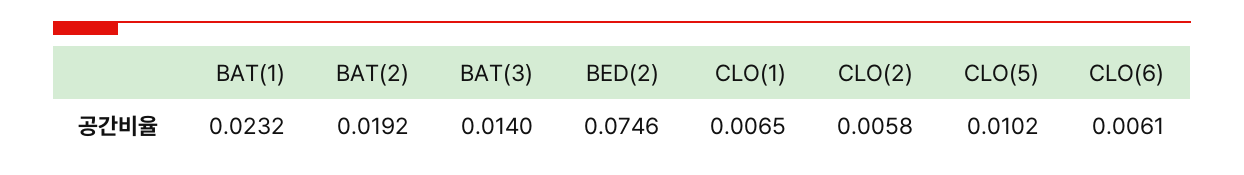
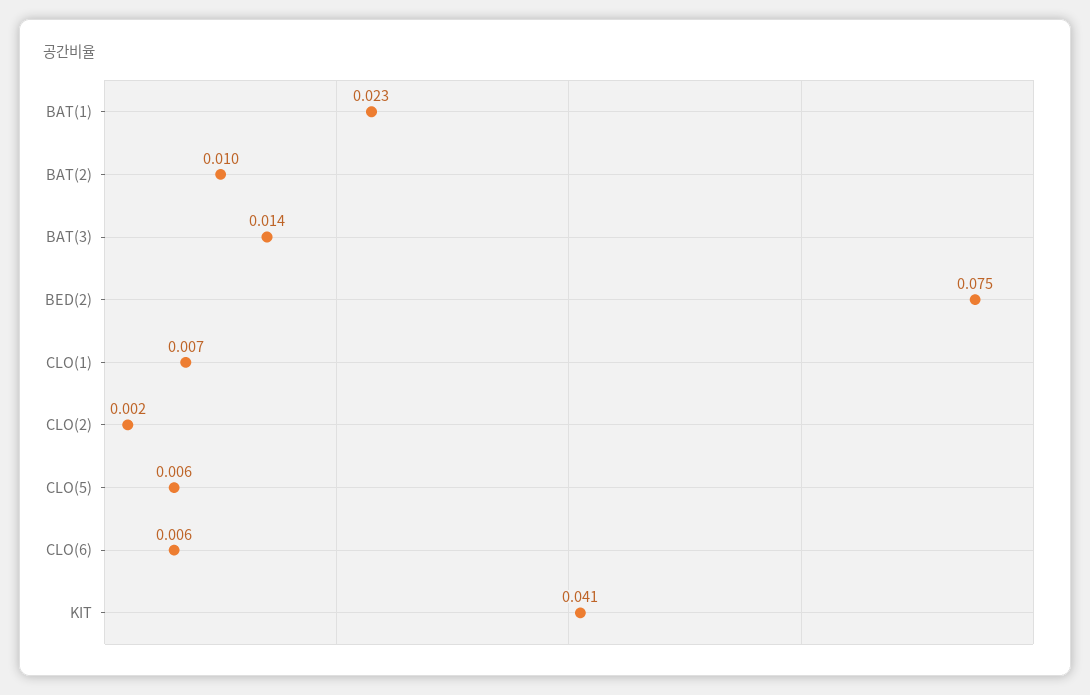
BAT(2): 0.0192 -> 0.01
CLO(2): 0.0058 -> 0.002
CLO(5): 0.0102 -> 0.006
KIT: none -> 0.041

